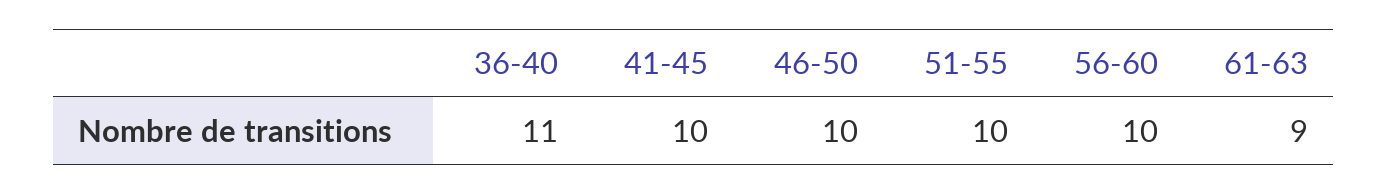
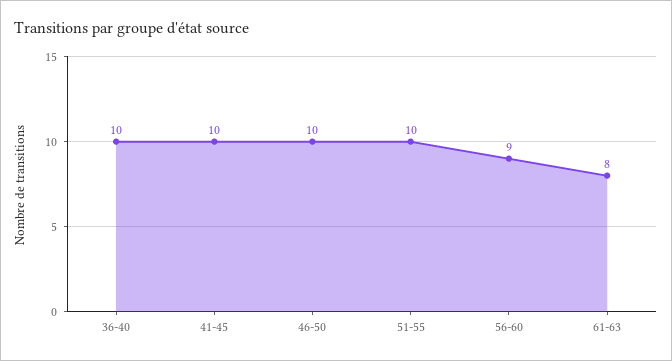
36-40: 11 -> 10
56-60: 10 -> 9
61-63: 9 -> 8

